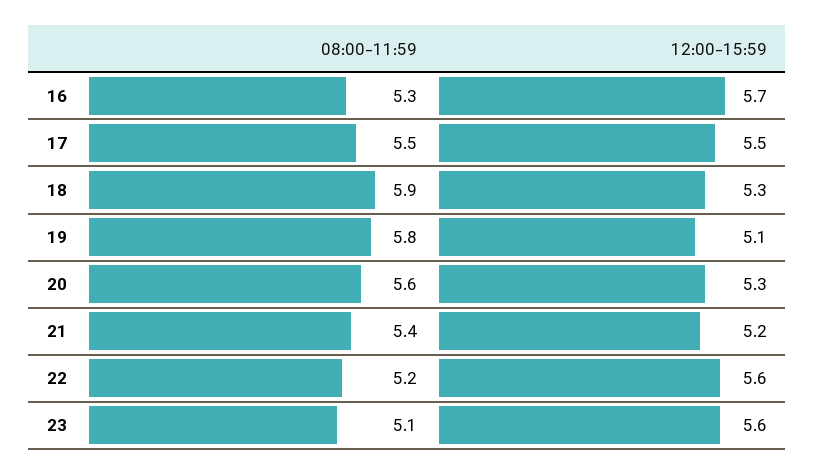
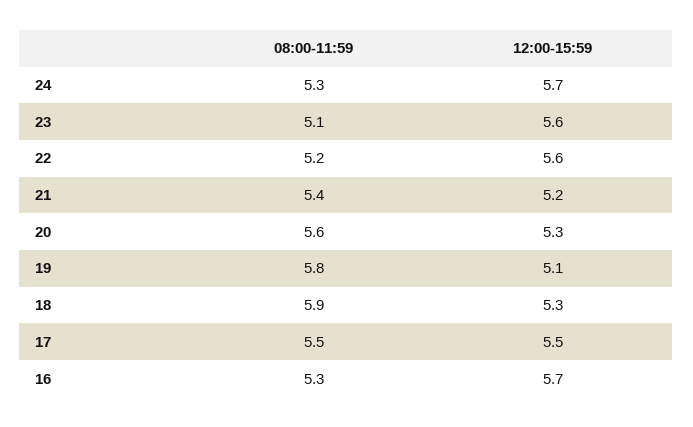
08:00-11:59, 24: none -> 5.3
12:00-15:59, 24: none -> 5.7

